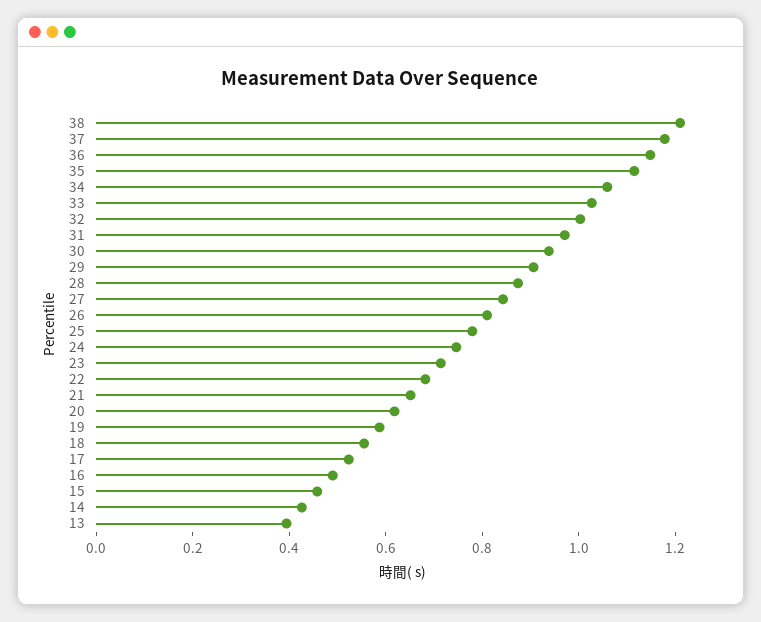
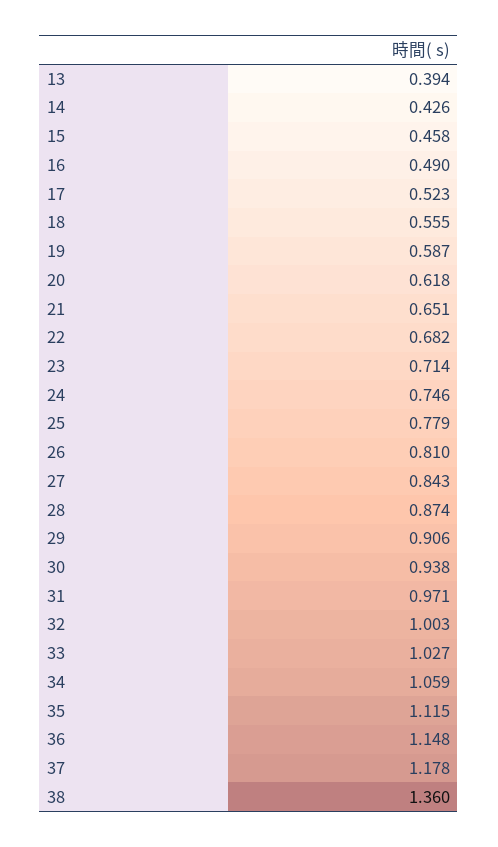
38: 1.2 -> 1.36

